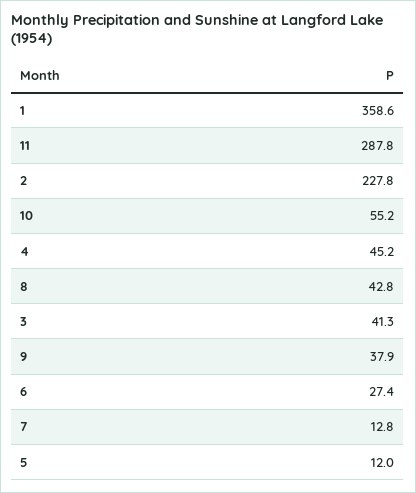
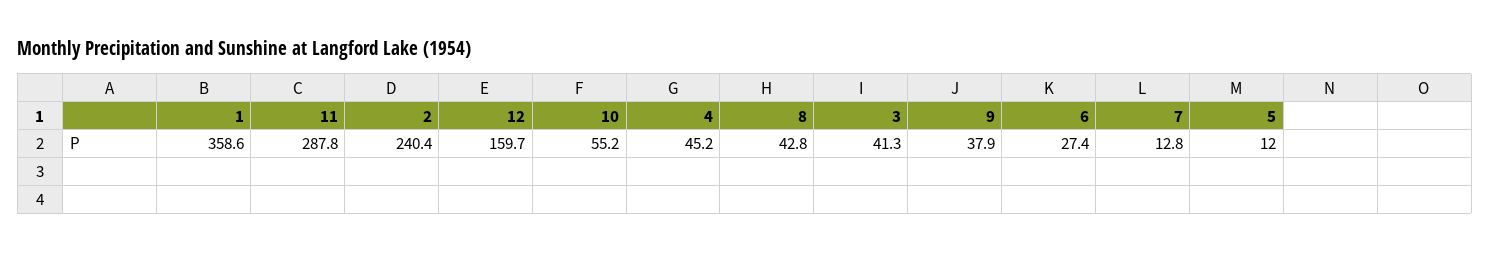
2: 227.8 -> 240.4
12: none -> 159.7

